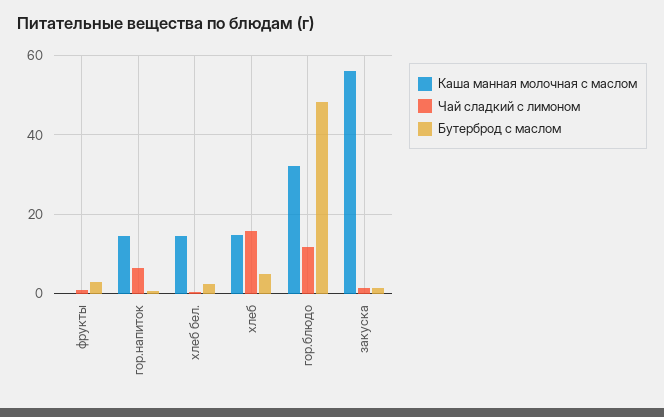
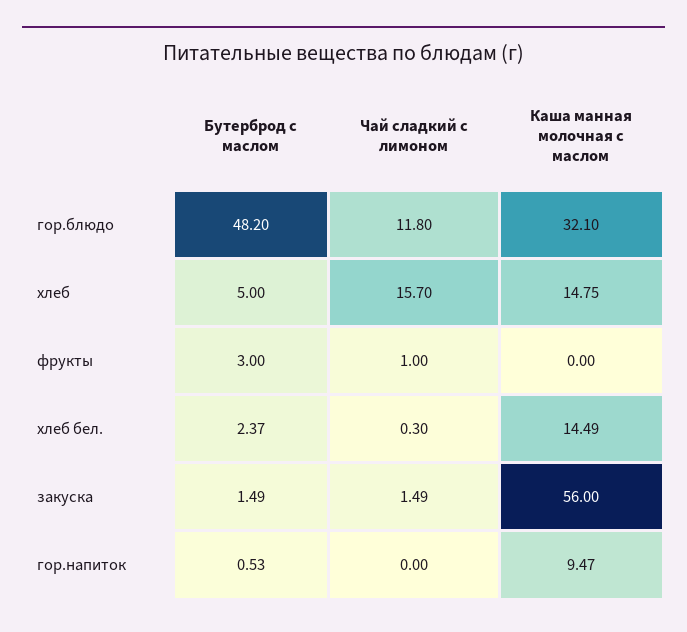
Каша манная молочная с маслом, гор.напиток: 14 -> 9.47
Чай сладкий с лимоном, гор.напиток: 6 -> 0

